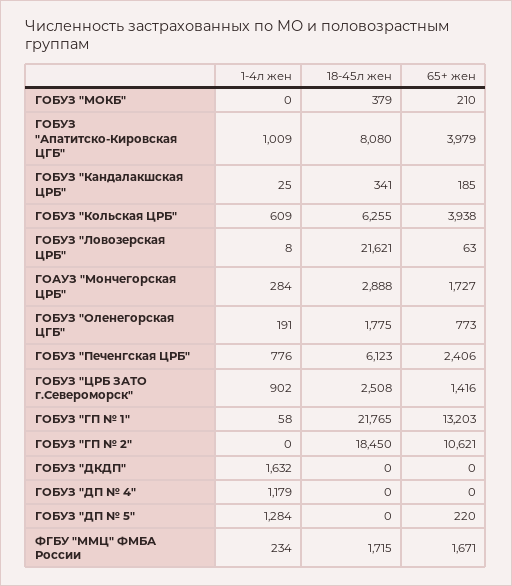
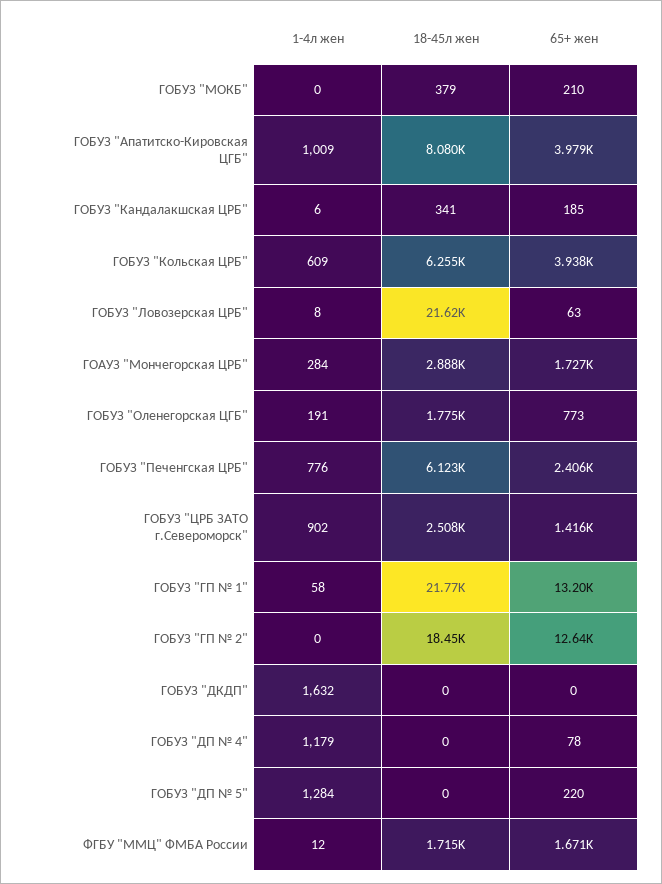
1-4л жен, ГОБУЗ "Кандалакшская ЦРБ": 25 -> 6
65+ жен, ГОБУЗ "ГП № 2": 10621 -> 12640
65+ жен, ГОБУЗ "ДП № 4": 0 -> 78
1-4л жен, ФГБУ "ММЦ" ФМБА России: 234 -> 12

